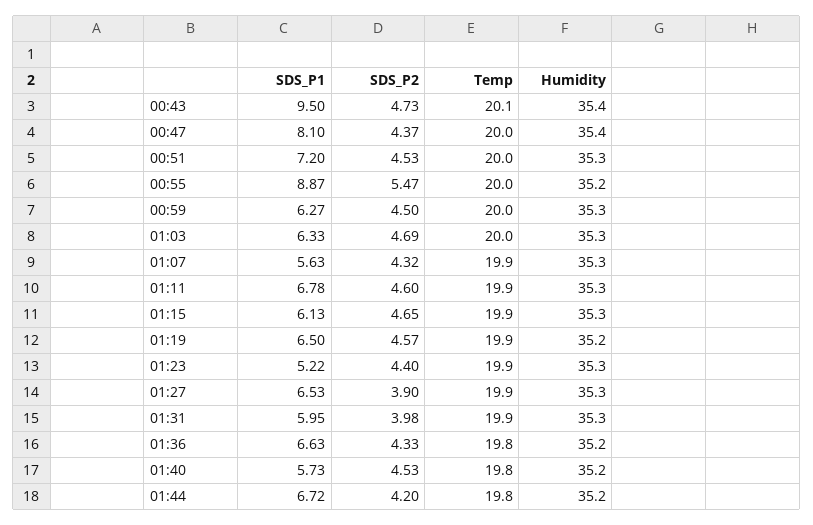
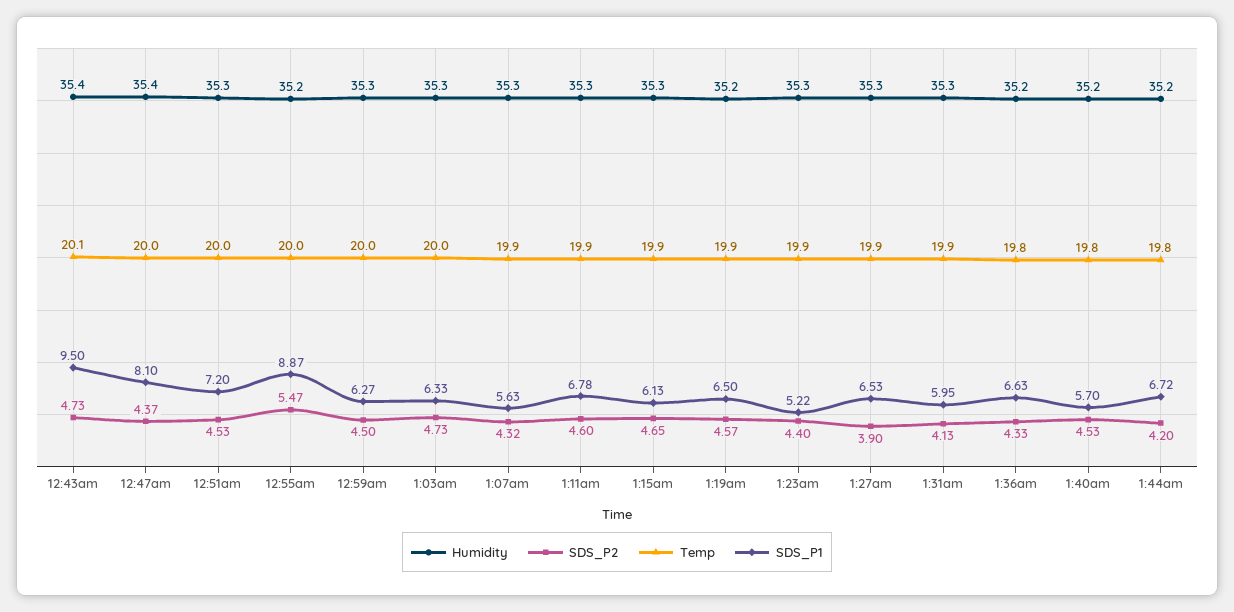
SDS_P2, 01:03: 4.69 -> 4.73
SDS_P2, 01:31: 3.98 -> 4.13
SDS_P1, 01:40: 5.73 -> 5.7

